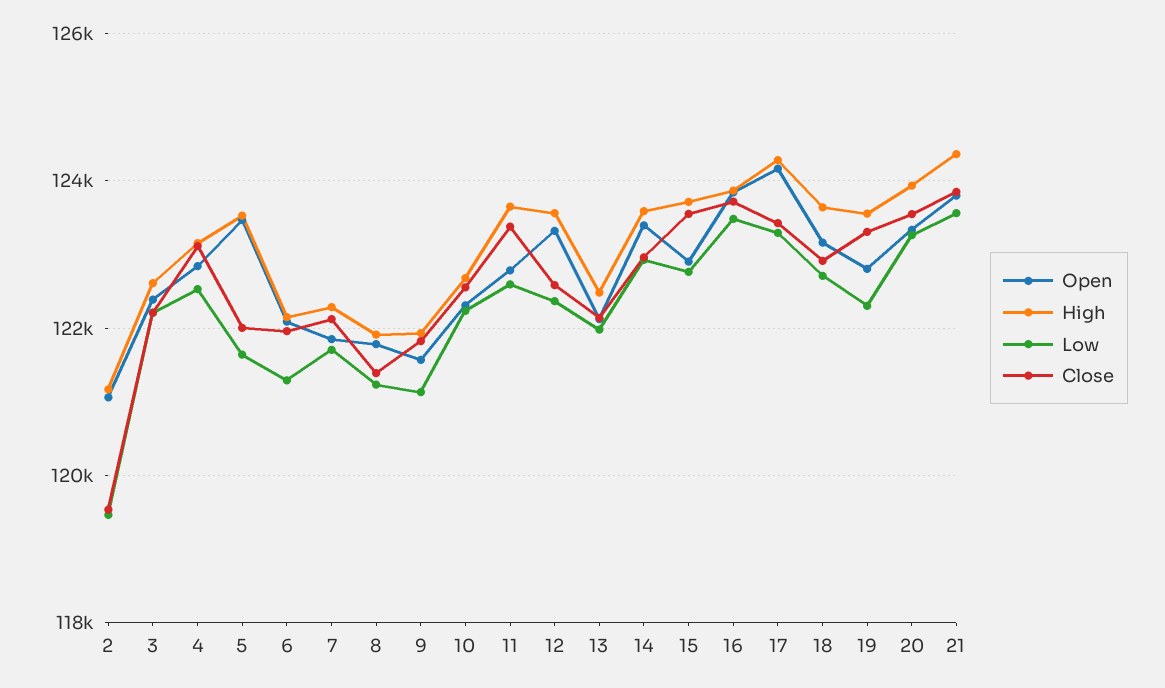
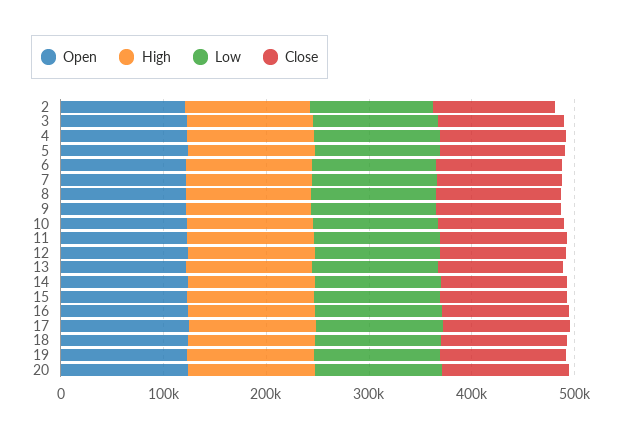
Open, 21: 123800 -> none
High, 21: 124400 -> none
Low, 21: 123600 -> none
Close, 21: 123800 -> none

